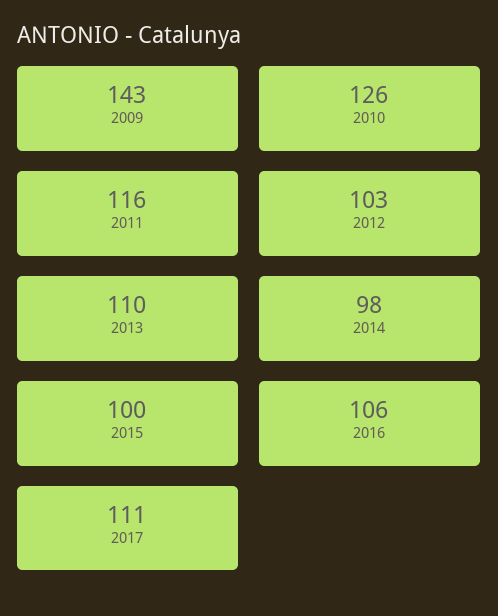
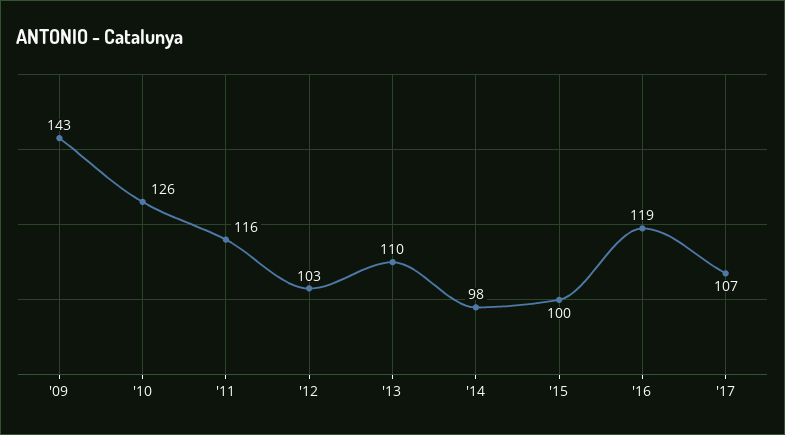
2016: 106 -> 119
2017: 111 -> 107

